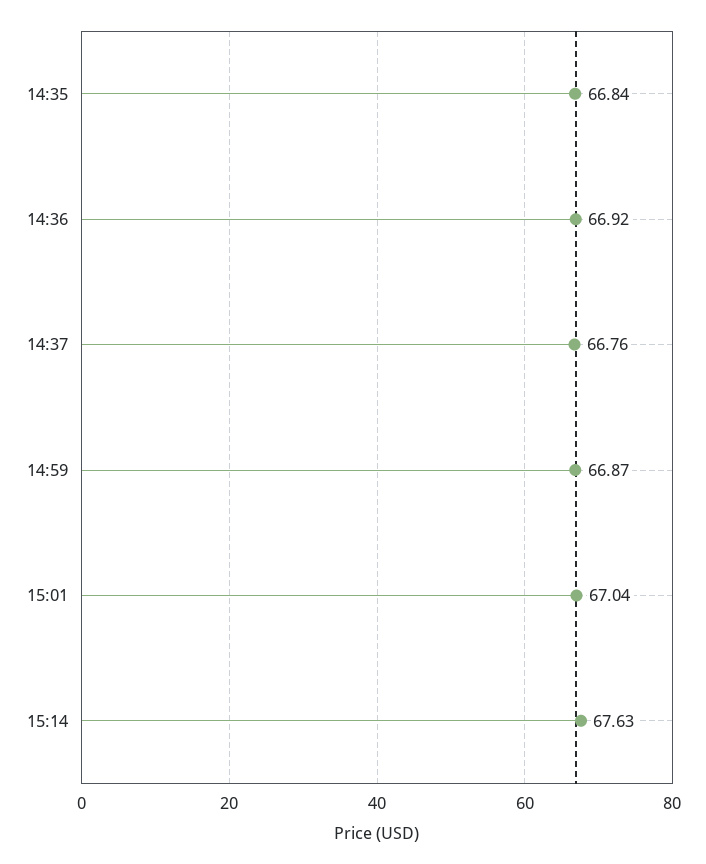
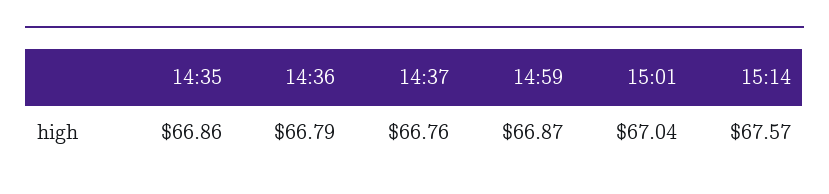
14:35: 66.84 -> 66.86
14:36: 66.92 -> 66.79
15:14: 67.63 -> 67.57

